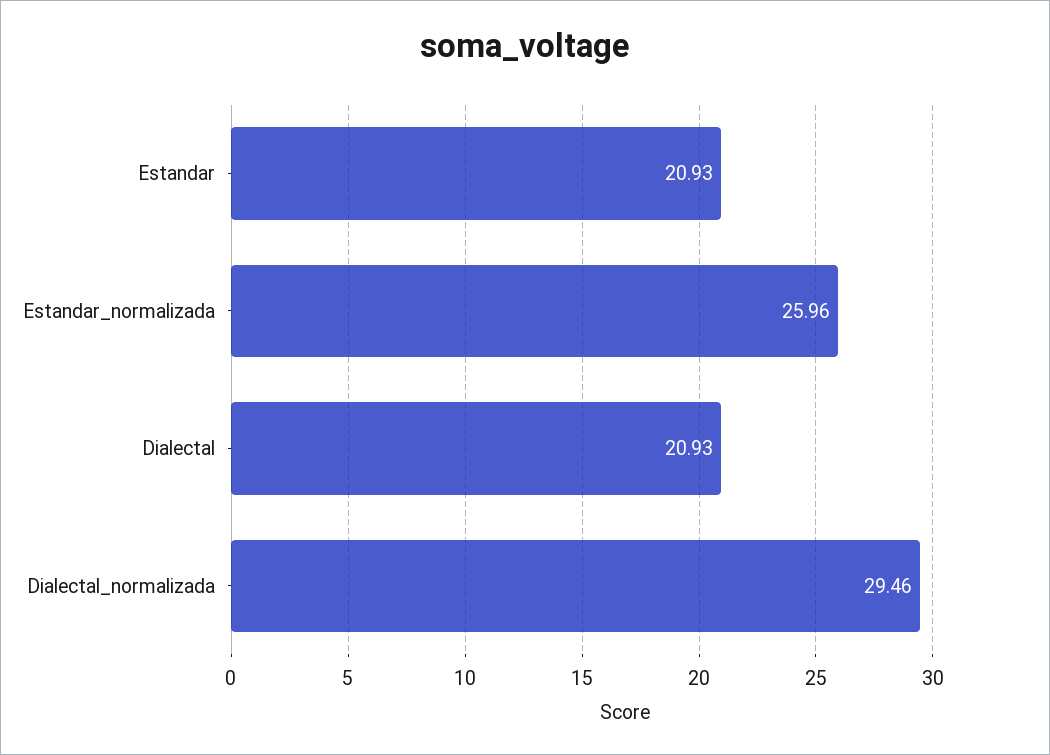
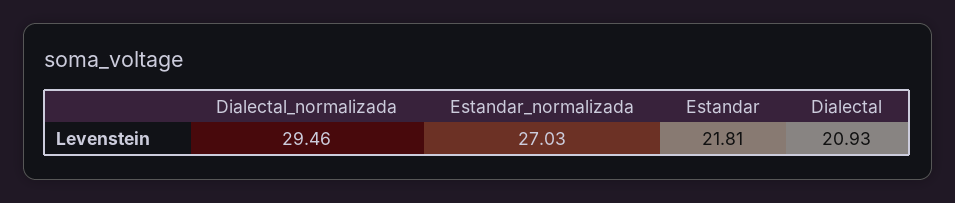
Estandar: 20.93 -> 21.81
Estandar_normalizada: 25.96 -> 27.03

